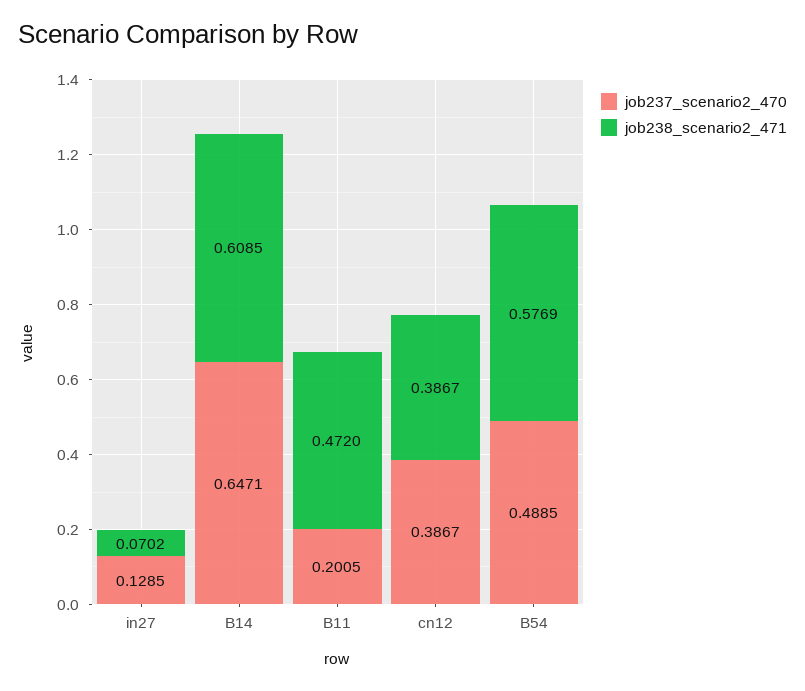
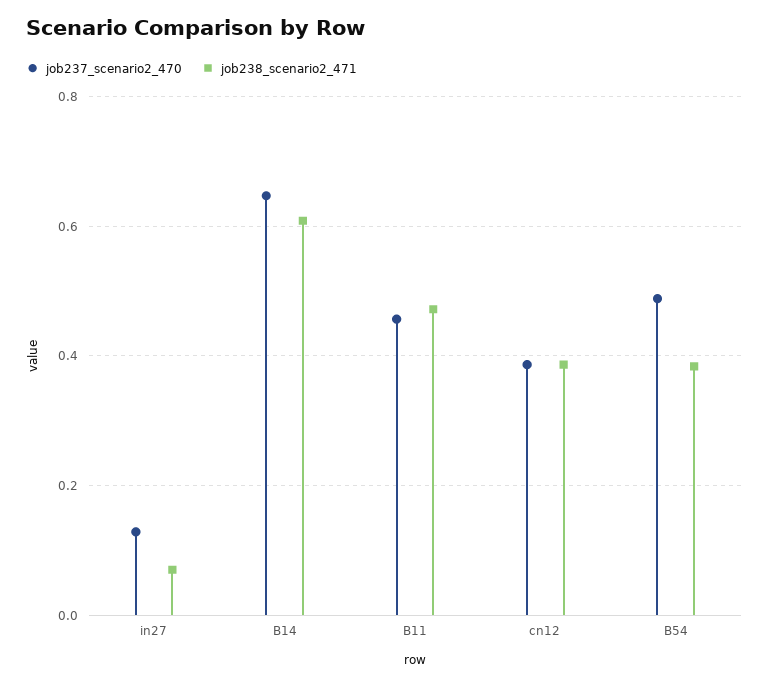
job237_scenario2_470, B11: 0.2005 -> 0.46
job238_scenario2_471, B54: 0.5769 -> 0.38

